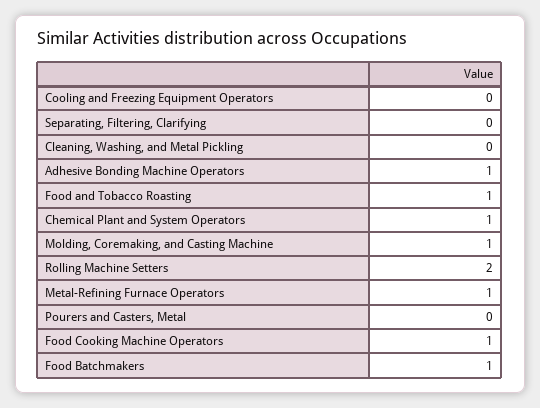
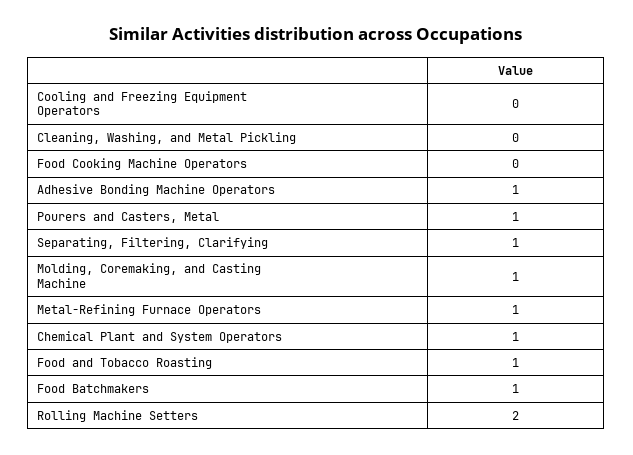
Separating, Filtering, Clarifying: 0 -> 1
Pourers and Casters, Metal: 0 -> 1
Food Cooking Machine Operators: 1 -> 0

